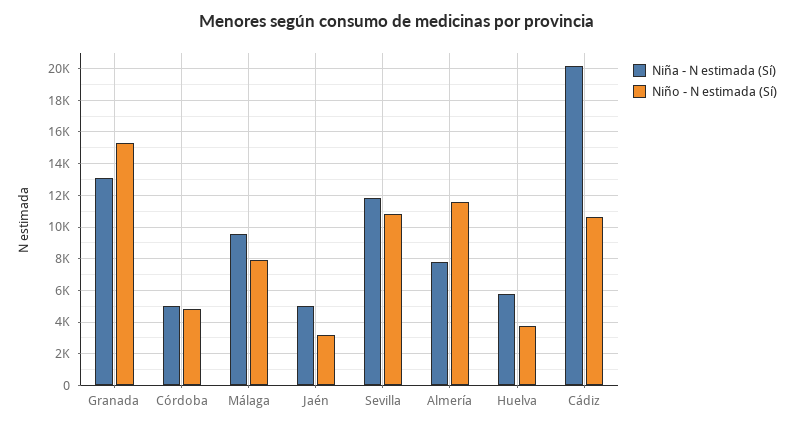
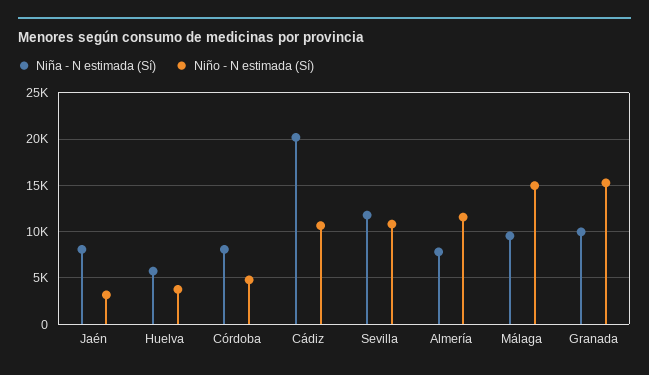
Niña - N estimada (Sí), Granada: 13000 -> 10000
Niña - N estimada (Sí), Córdoba: 5000 -> 8000
Niño - N estimada (Sí), Málaga: 8000 -> 15000
Niña - N estimada (Sí), Jaén: 5000 -> 8000

